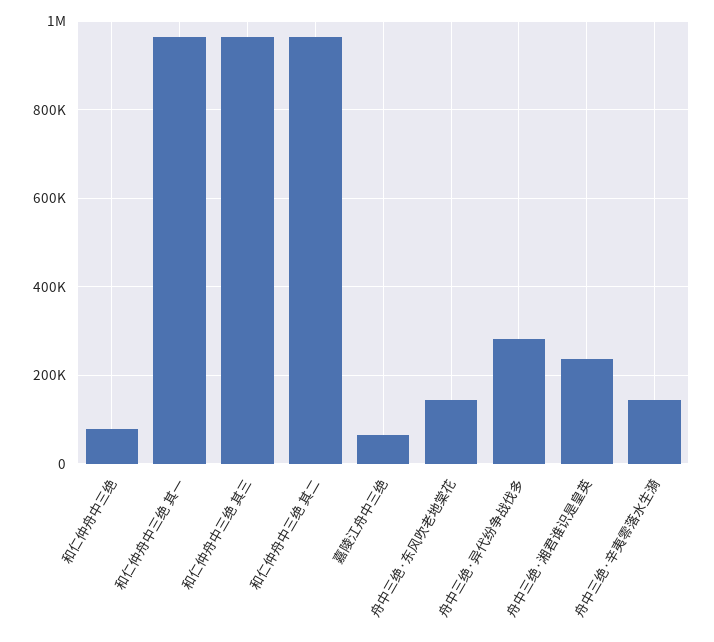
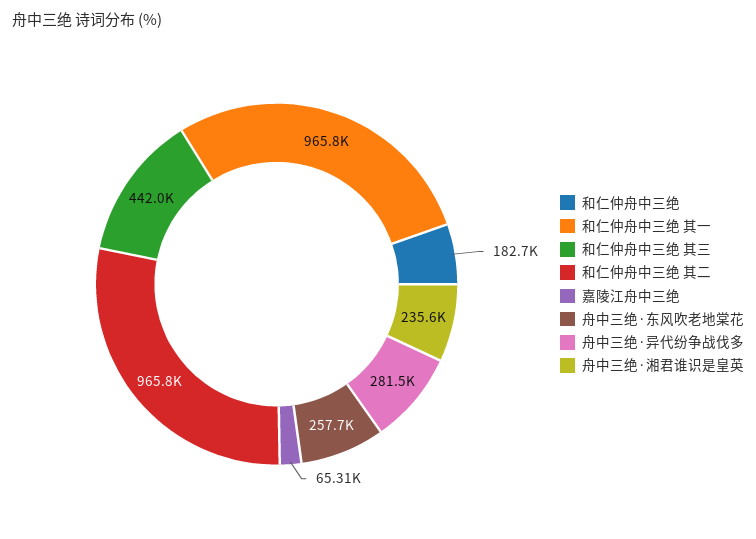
和仁仲舟中三绝: 80000 -> 182700
和仁仲舟中三绝 其三: 960000 -> 442000
舟中三绝·东风吹老地棠花: 140000 -> 257700
舟中三绝·辛夷零落水生漪: 140000 -> none

